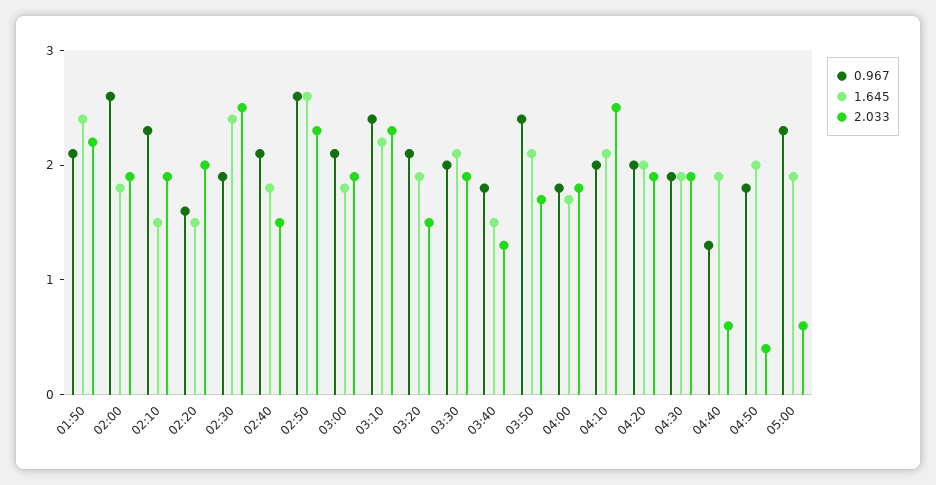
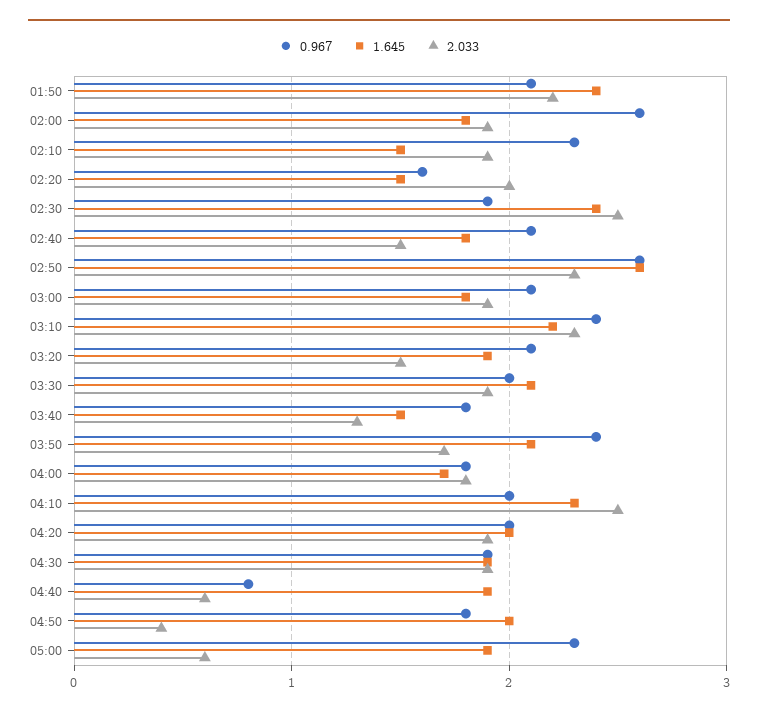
1.645, 04:10: 2.1 -> 2.3
0.967, 04:40: 1.3 -> 0.8

